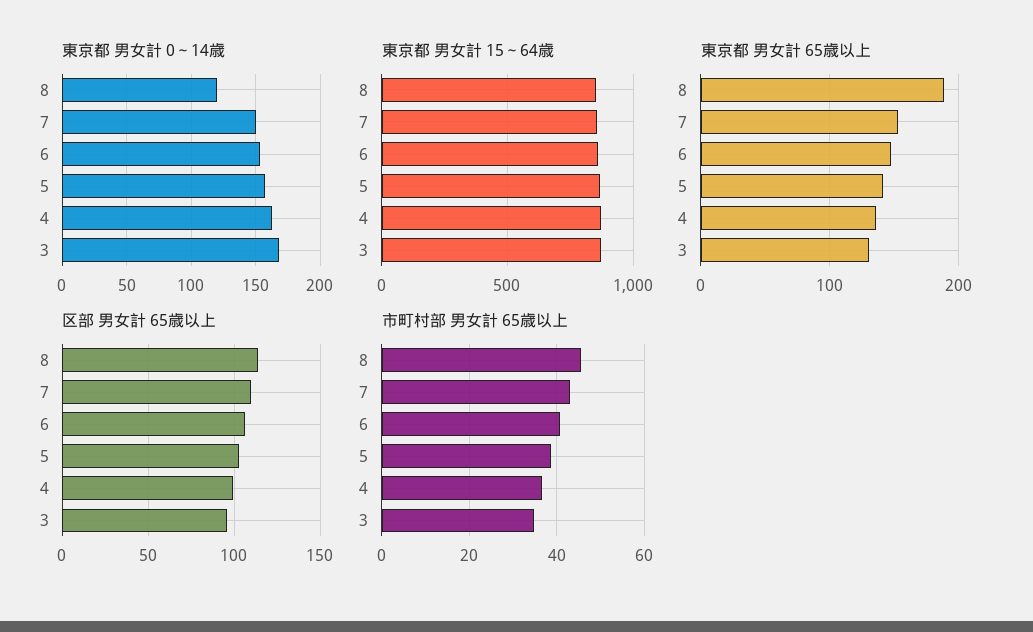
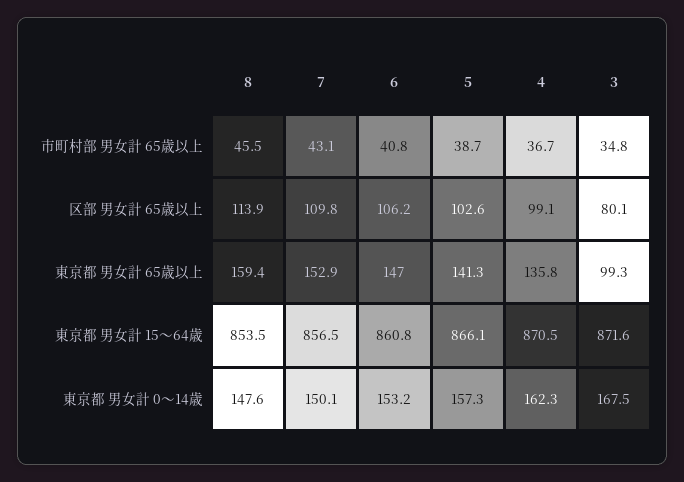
東京都 男女計 0～14歳, 8: 120 -> 147.6
東京都 男女計 65歳以上, 8: 190 -> 159.4
東京都 男女計 65歳以上, 3: 130 -> 99.3
区部 男女計 65歳以上, 3: 95 -> 80.1

